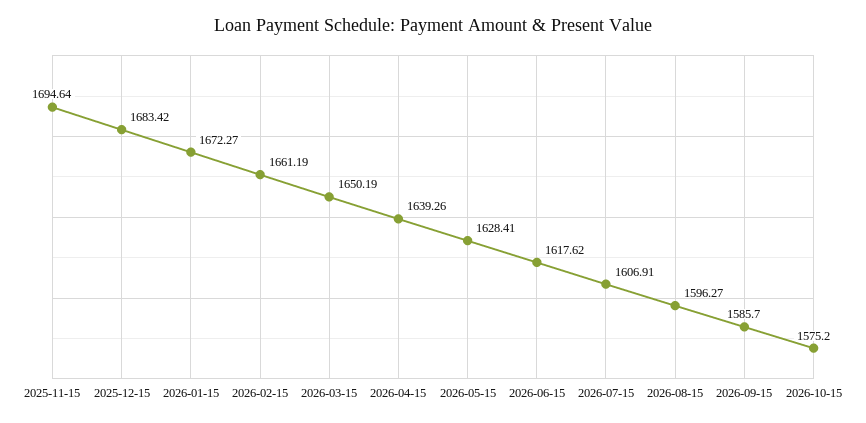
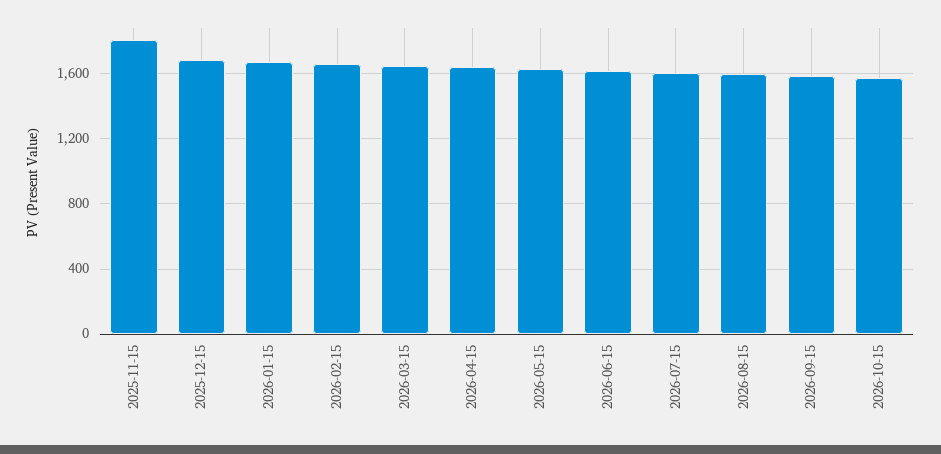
2025-11-15: 1694.64 -> 1800

